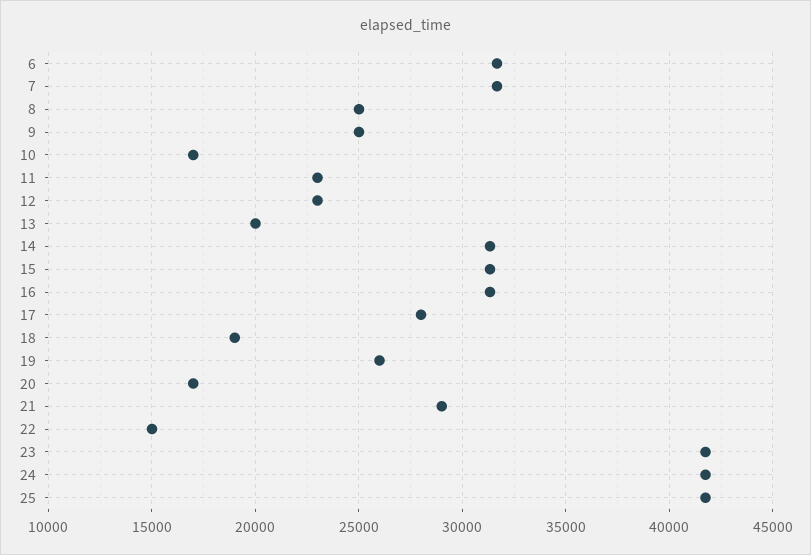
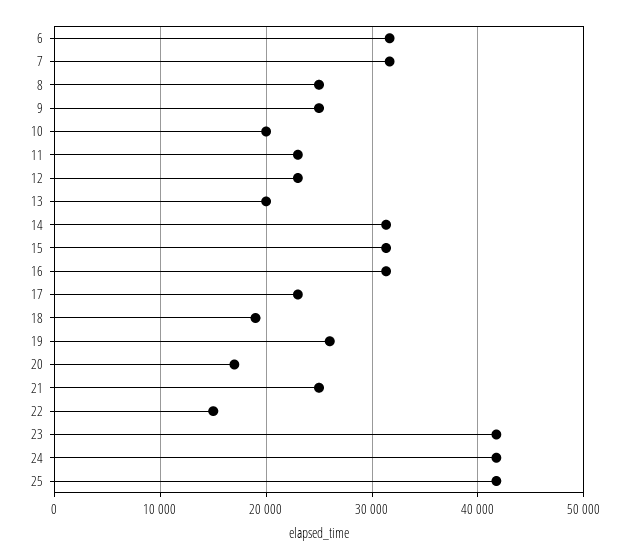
10: 17000 -> 20000
17: 28000 -> 23000
21: 29000 -> 25000

